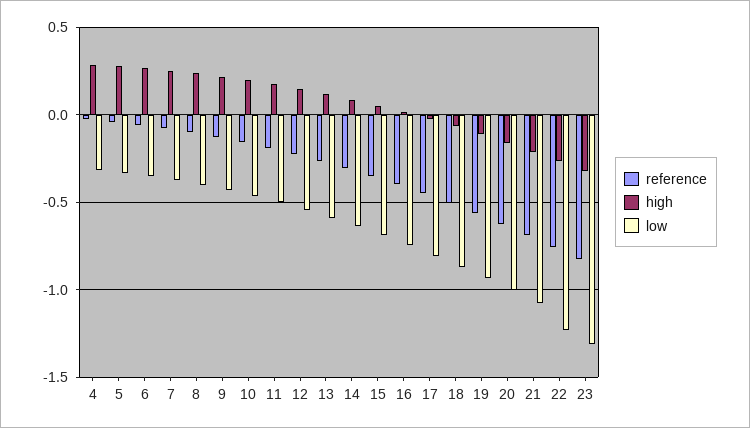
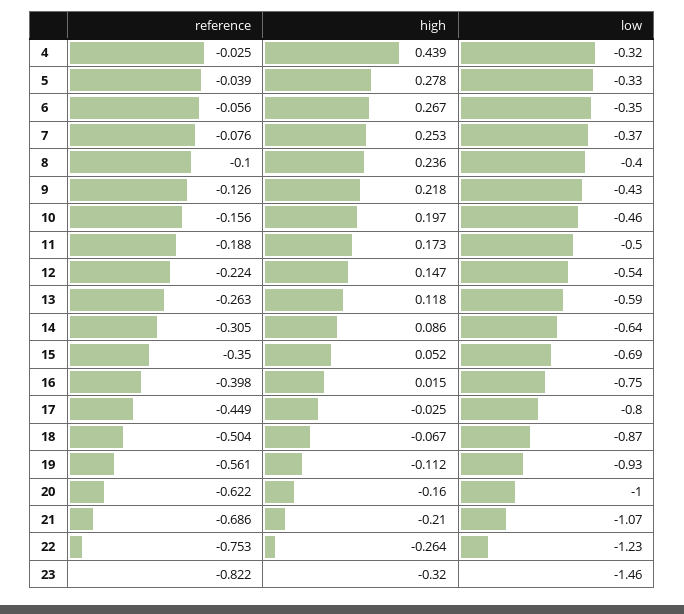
high, 4: 0.3 -> 0.439
low, 23: -1.3 -> -1.46

